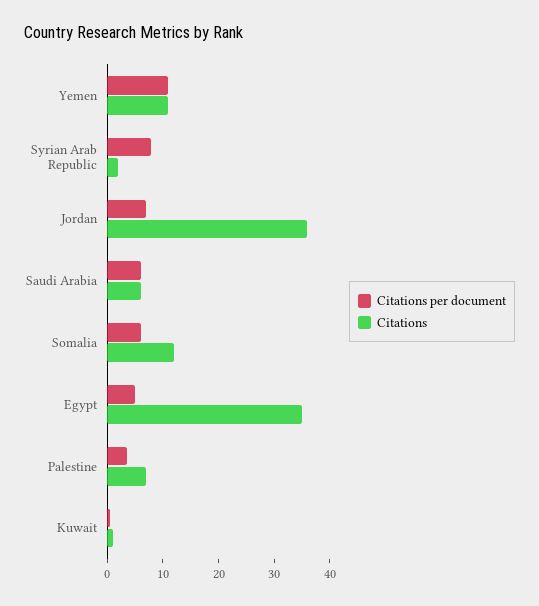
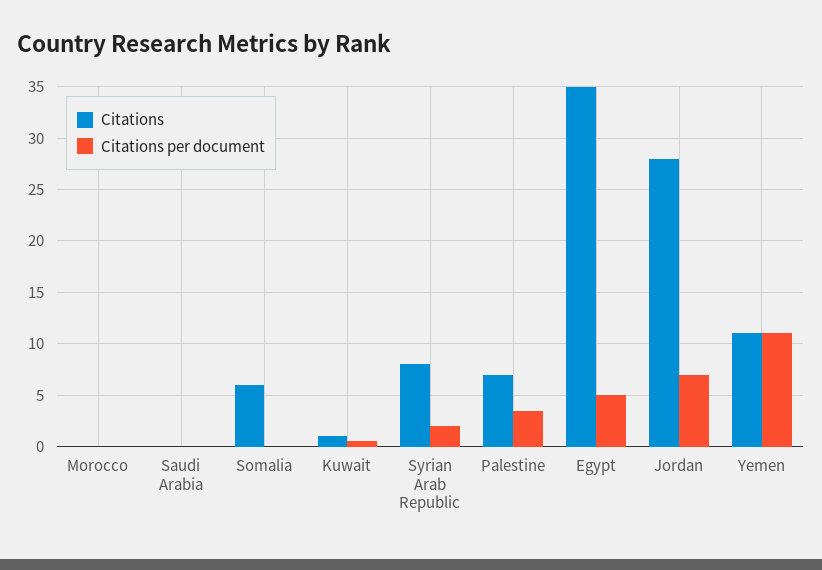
Citations per document, Syrian Arab Republic: 8 -> 2
Citations, Syrian Arab Republic: 2 -> 8
Citations, Jordan: 36 -> 28
Citations per document, Saudi Arabia: 6 -> 0
Citations, Saudi Arabia: 6 -> 0
Citations per document, Somalia: 6 -> 0
Citations, Somalia: 12 -> 6
Citations, Morocco: none -> 0
Citations per document, Morocco: none -> 0

